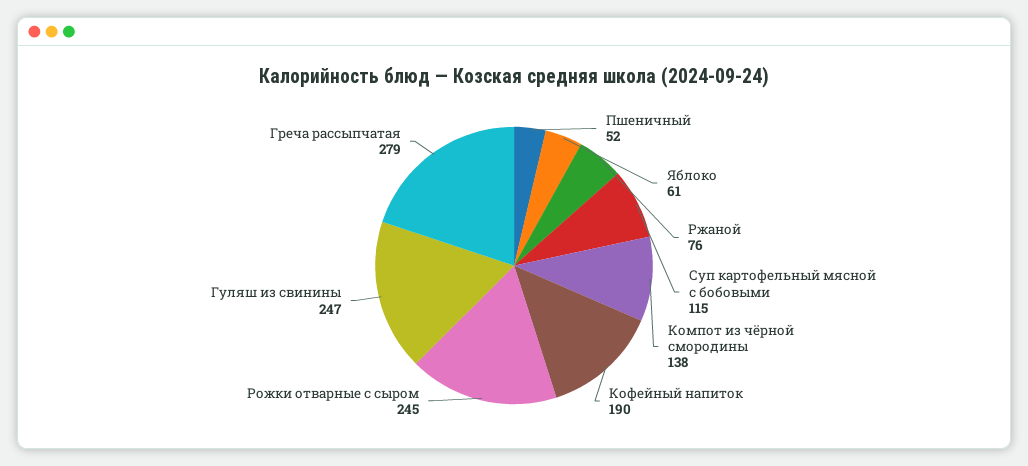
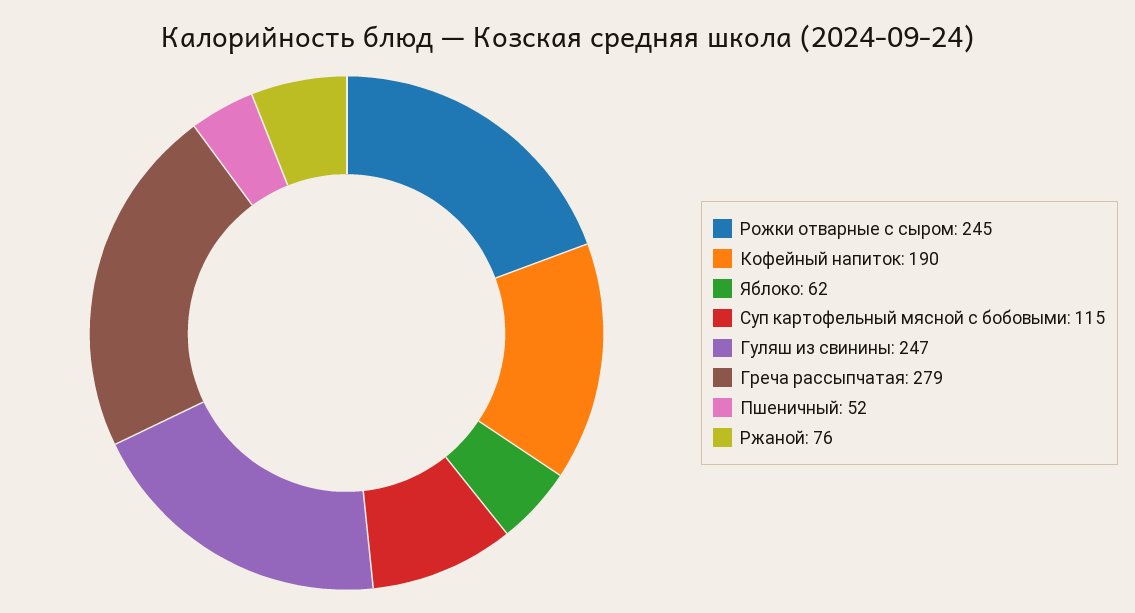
Яблоко: 61 -> 62
Компот из чёрной смородины: 138 -> none

